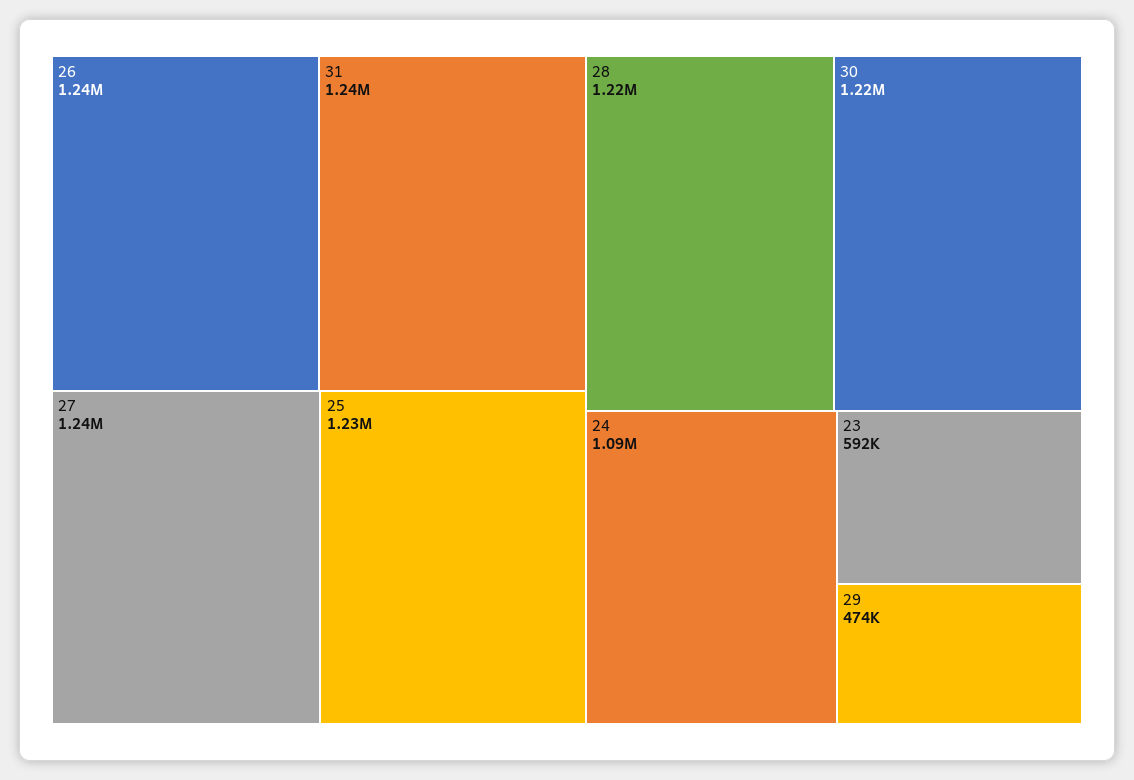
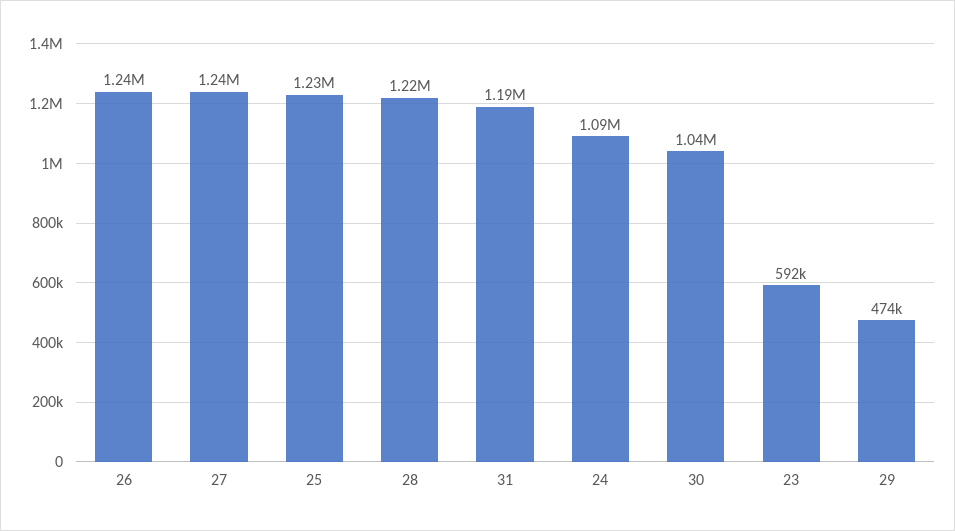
31: 1240000 -> 1190000
30: 1220000 -> 1040000

